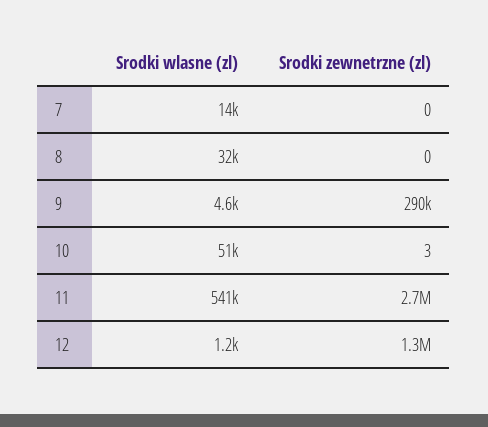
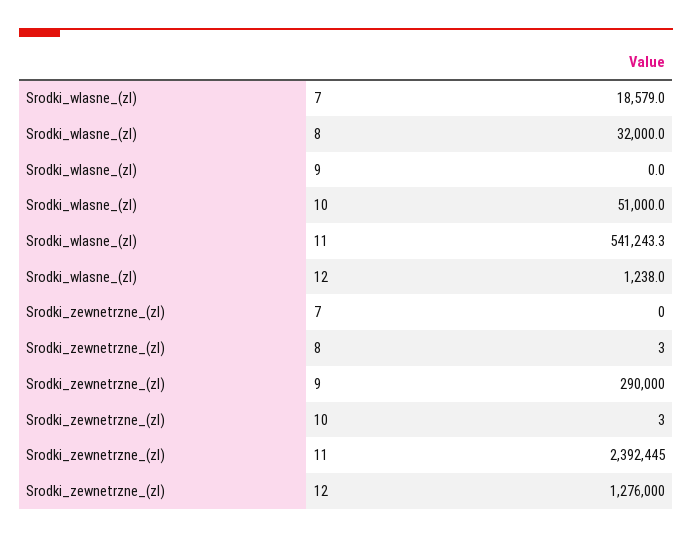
Srodki wlasne (zl), 7: 14000 -> 18579
Srodki zewnetrzne (zl), 8: 0 -> 3
Srodki wlasne (zl), 9: 4600 -> 0
Srodki zewnetrzne (zl), 11: 2700000 -> 2392445

